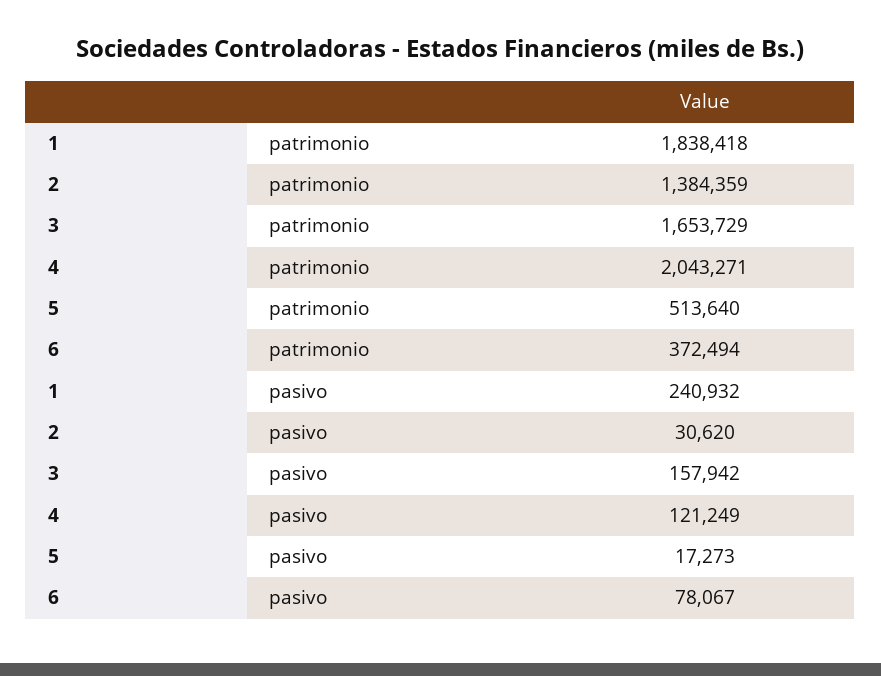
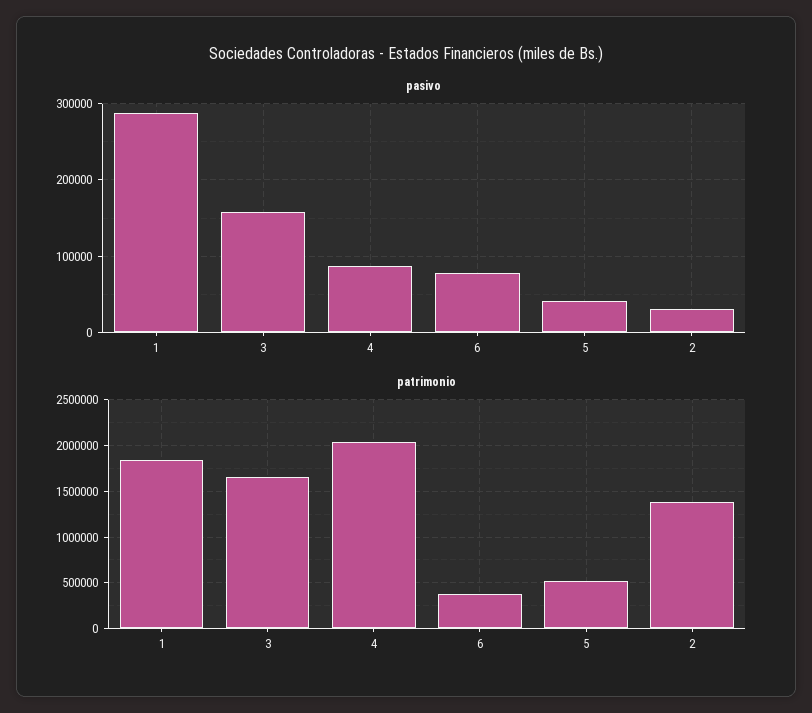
pasivo, 1: 240932 -> 290000
pasivo, 4: 121249 -> 90000
pasivo, 5: 17273 -> 40000

